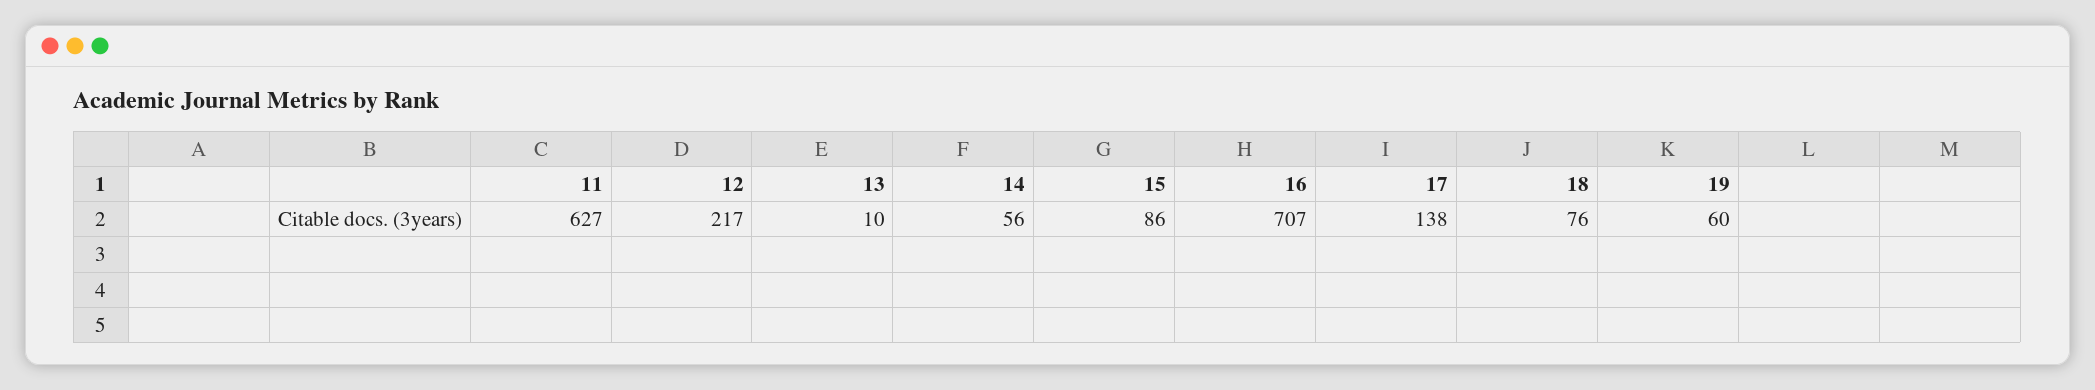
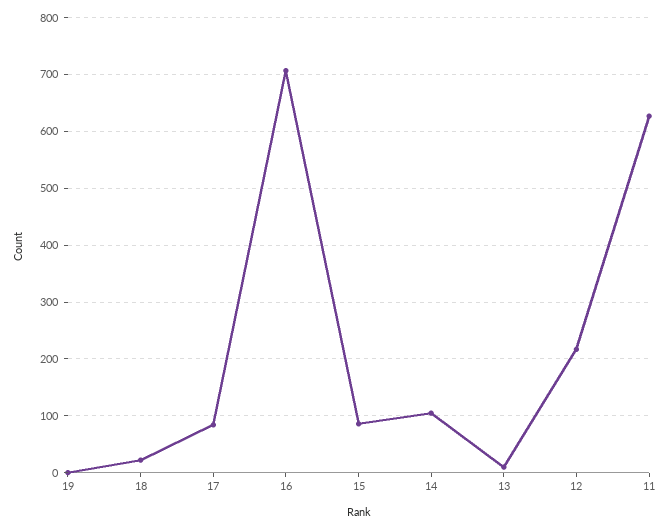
14: 56 -> 100
17: 138 -> 80
18: 76 -> 20
19: 60 -> 0

